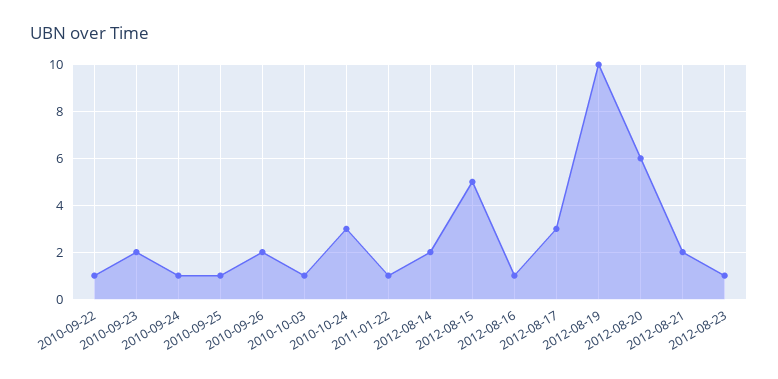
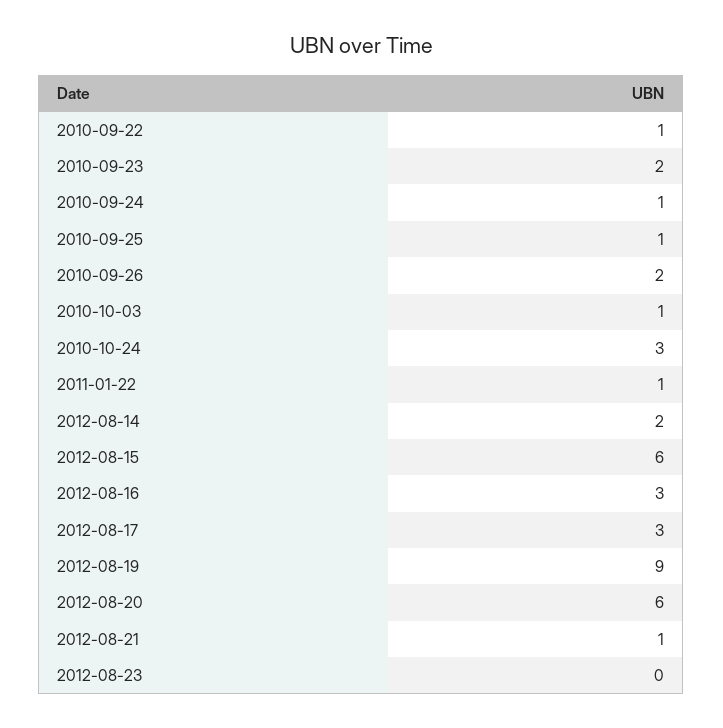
2012-08-15: 5 -> 6
2012-08-16: 1 -> 3
2012-08-19: 10 -> 9
2012-08-21: 2 -> 1
2012-08-23: 1 -> 0

